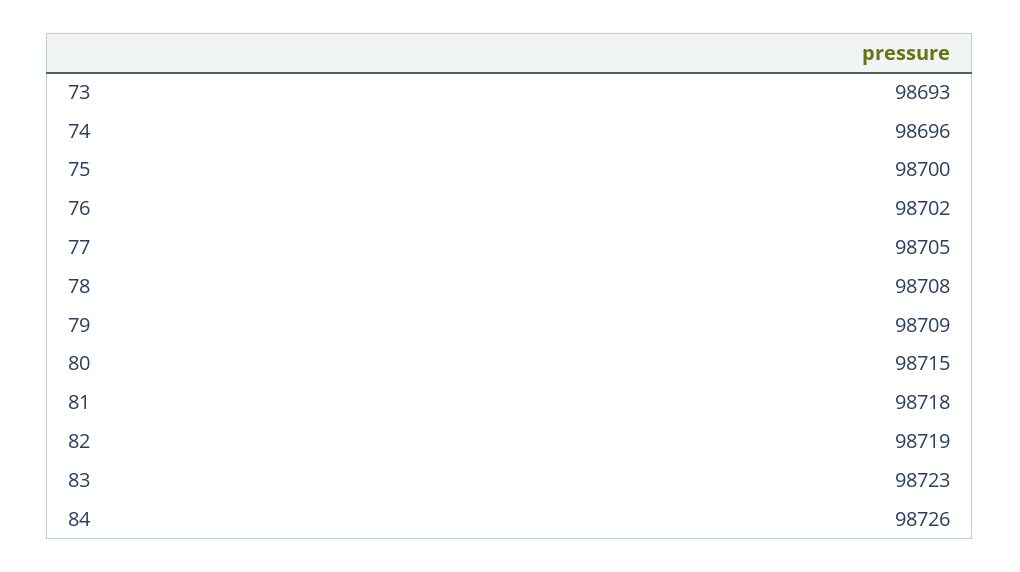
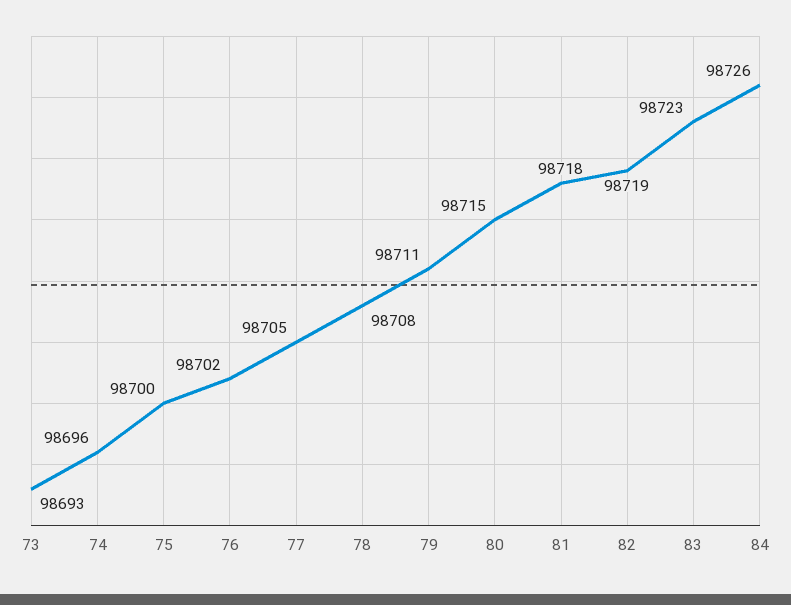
79: 98709 -> 98711

